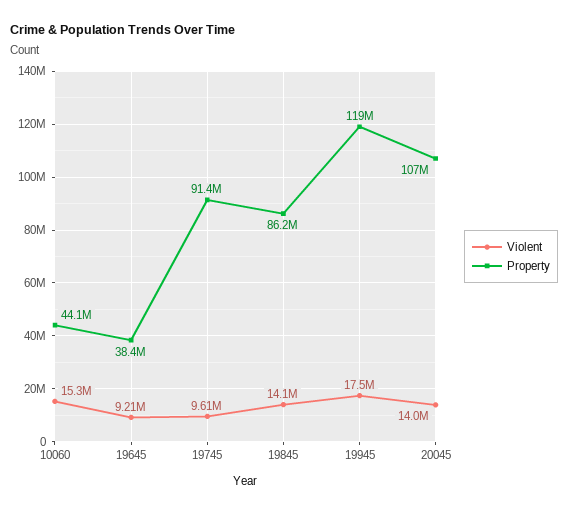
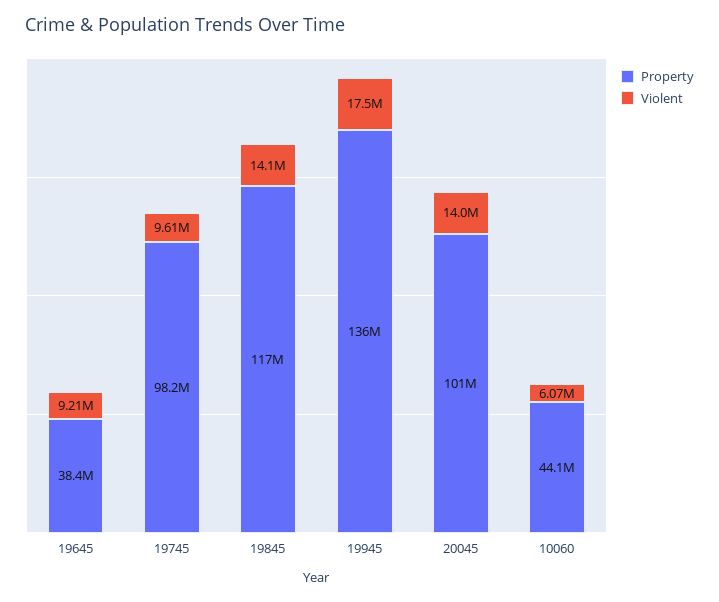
Violent, 10060: 15300000 -> 6070000
Property, 19745: 91400000 -> 98200000
Property, 19845: 86200000 -> 117000000
Property, 19945: 119000000 -> 136000000
Property, 20045: 107000000 -> 101000000

